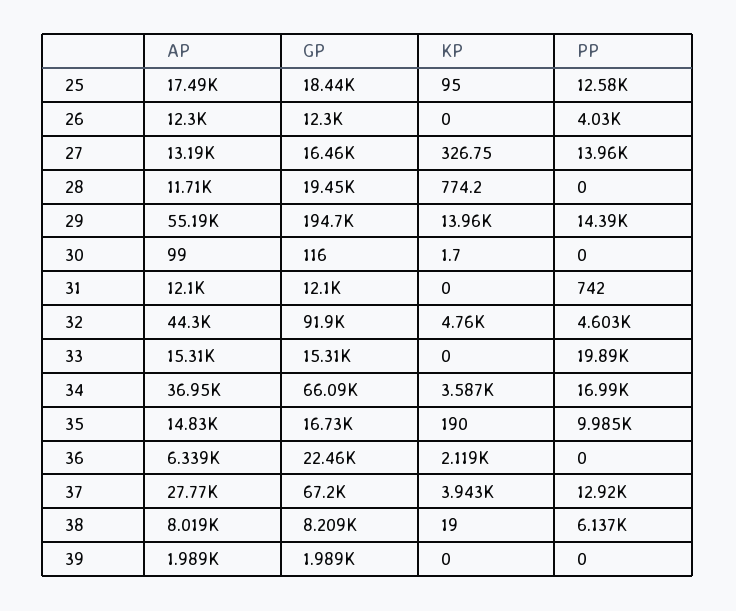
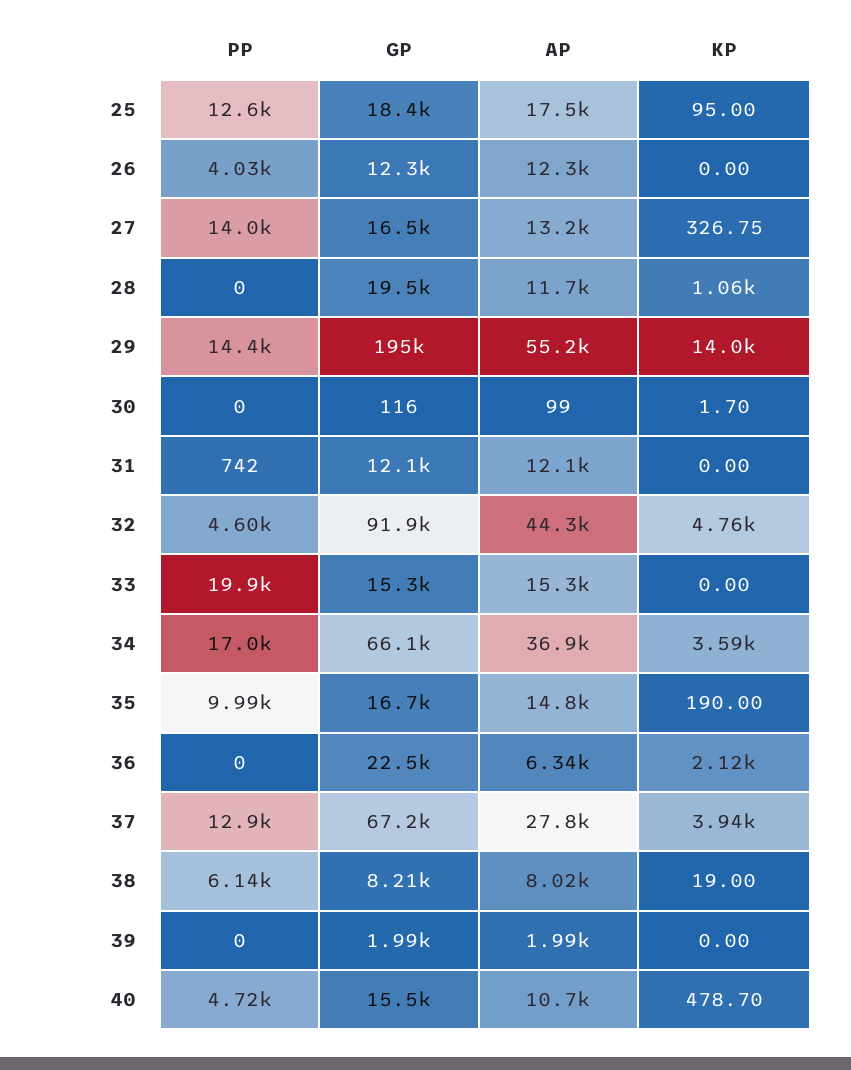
KP, 28: 774.2 -> 1060
PP, 40: none -> 4720
GP, 40: none -> 15500
AP, 40: none -> 10700
KP, 40: none -> 478.7

